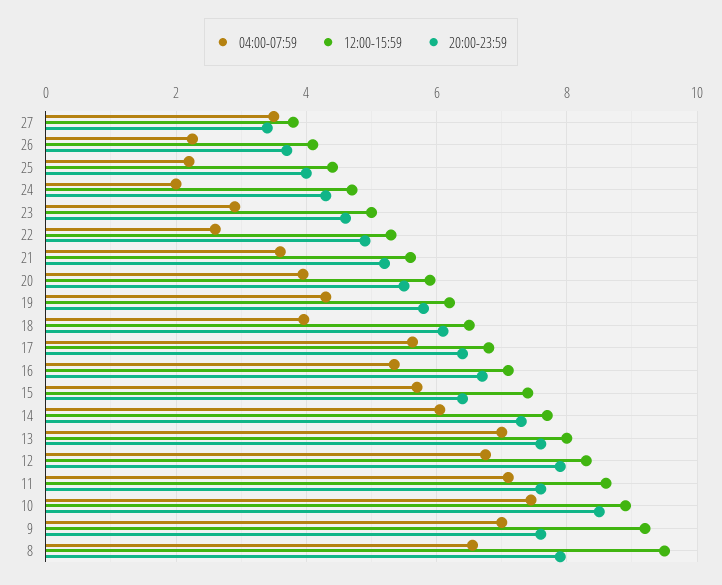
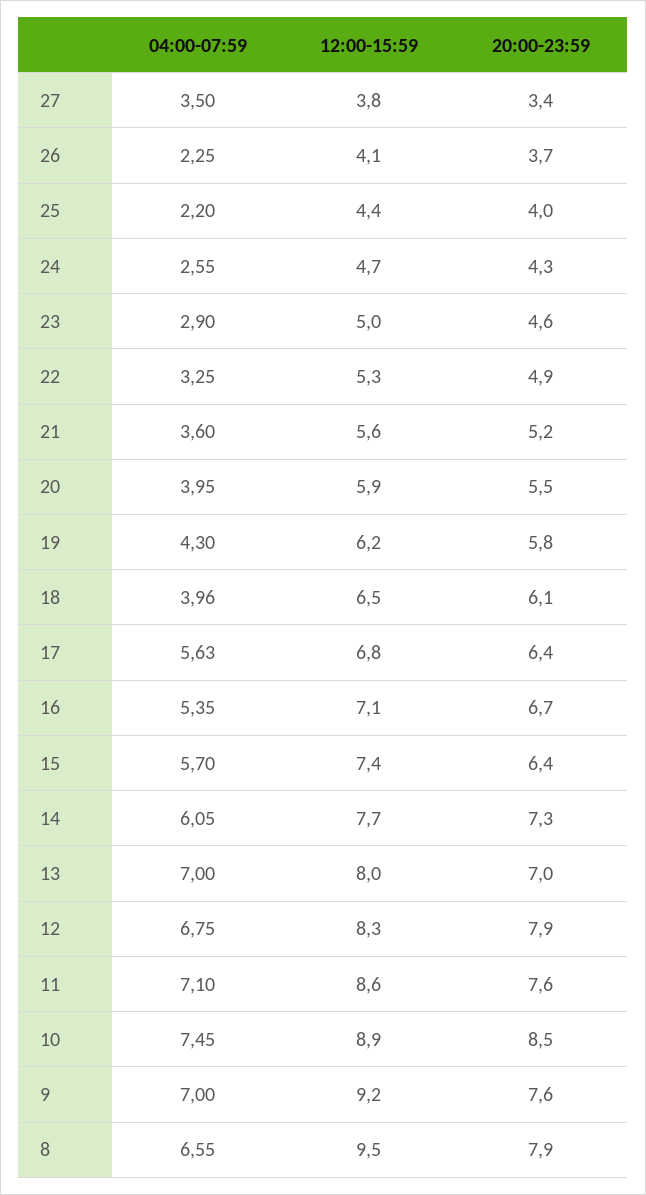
04:00-07:59, 24: 2 -> 2.55
04:00-07:59, 22: 2.6 -> 3.25
20:00-23:59, 13: 7.6 -> 7

